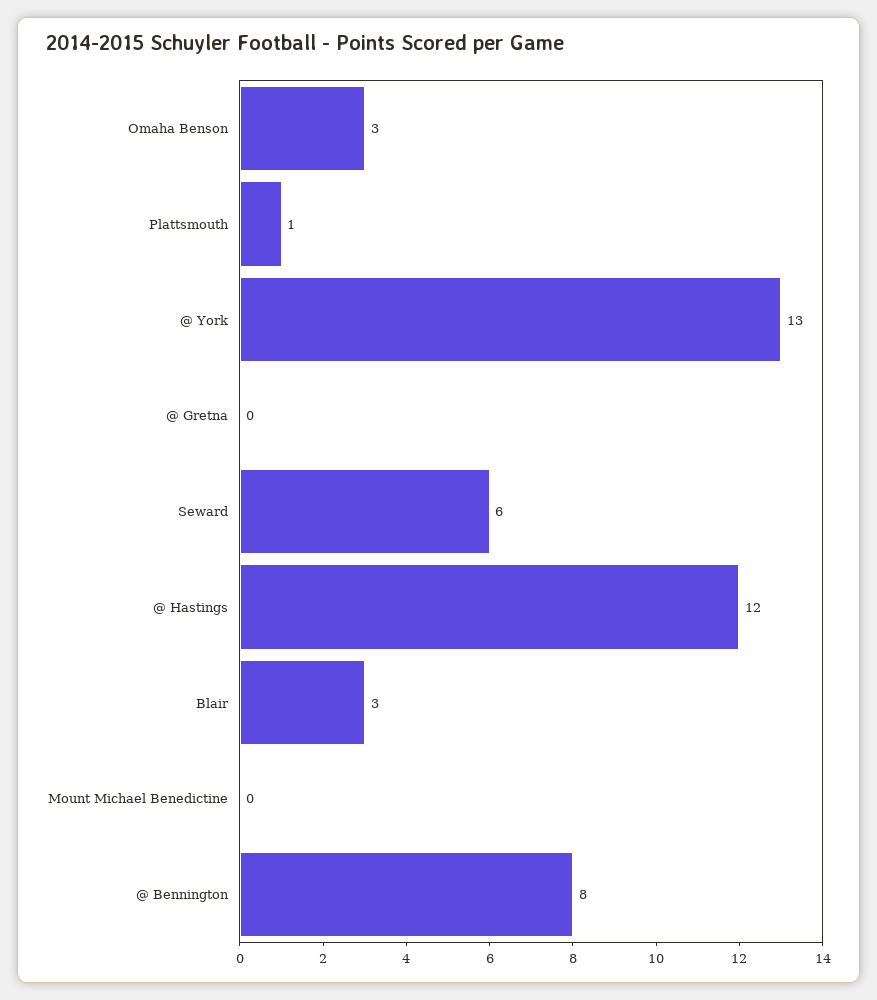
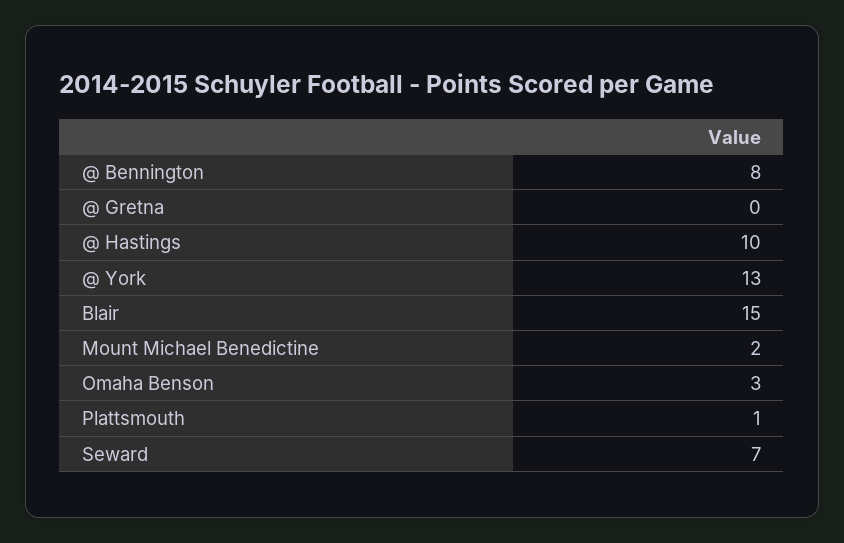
Seward: 6 -> 7
@ Hastings: 12 -> 10
Blair: 3 -> 15
Mount Michael Benedictine: 0 -> 2

